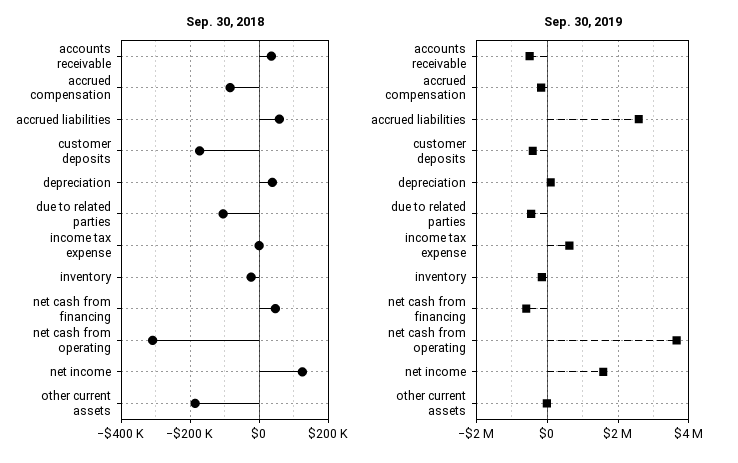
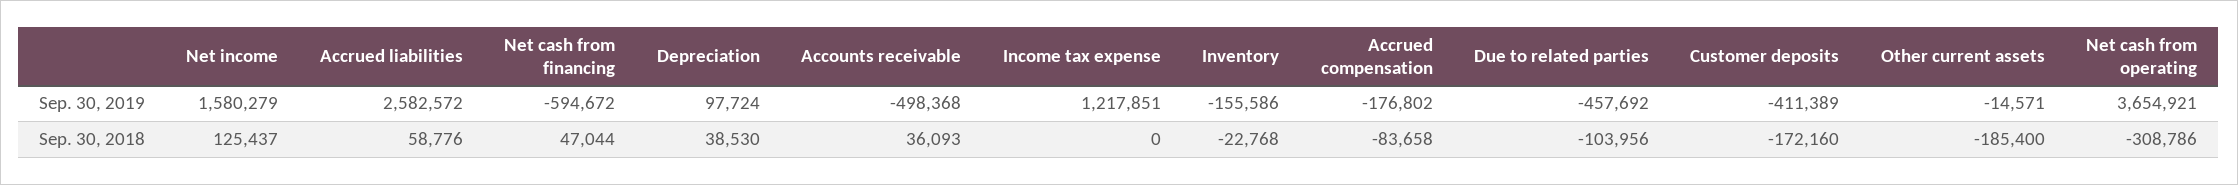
Sep. 30, 2019, income tax expense: 600000 -> 1217851

